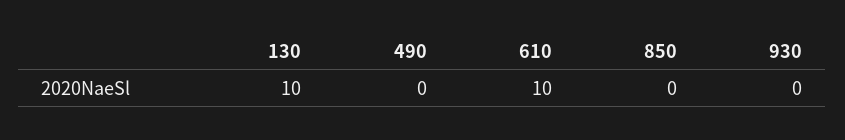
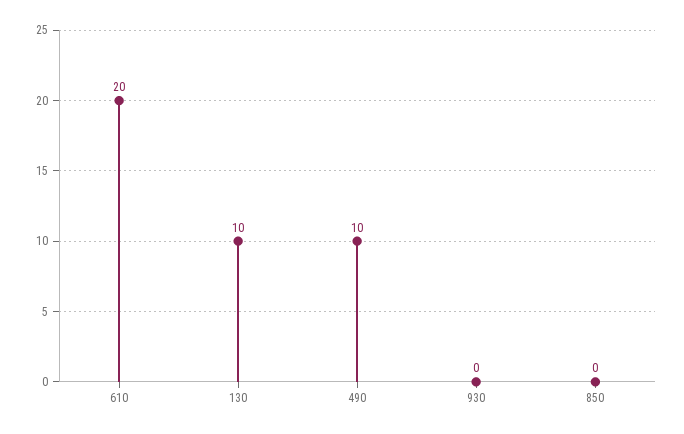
490: 0 -> 10
610: 10 -> 20

